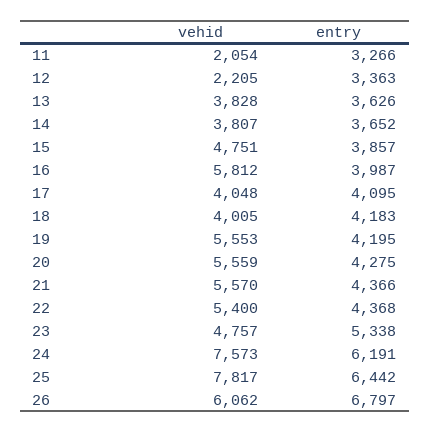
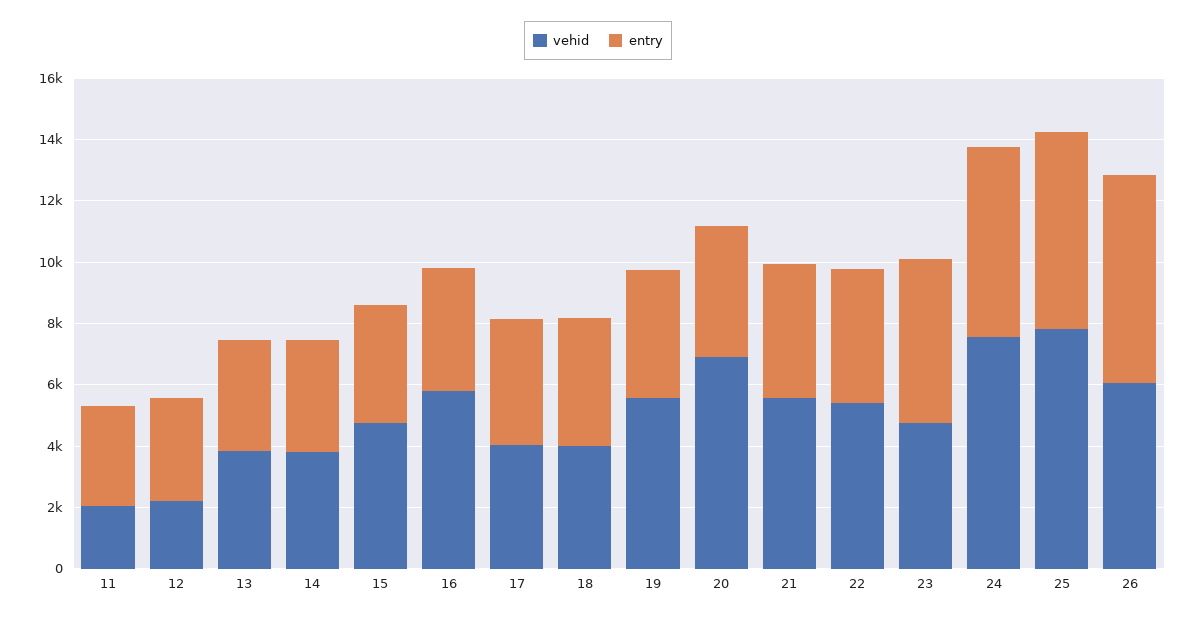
vehid, 20: 5559 -> 7000

